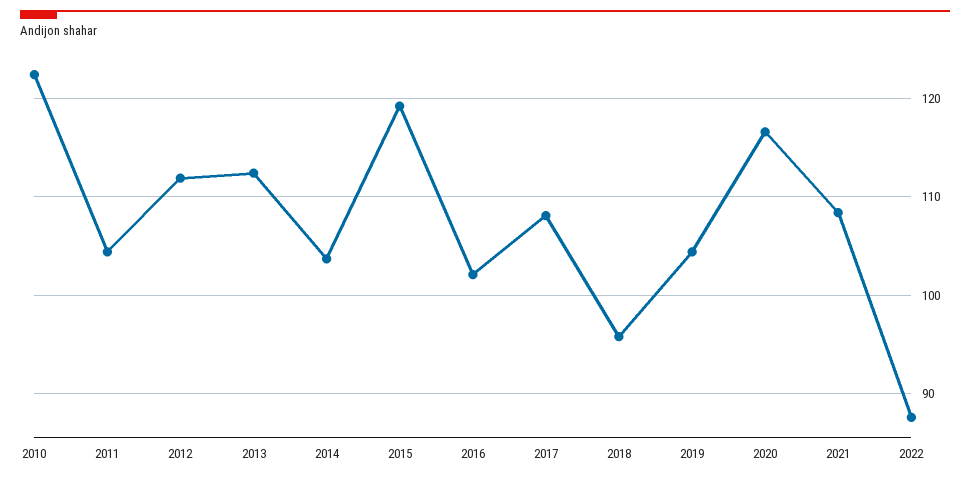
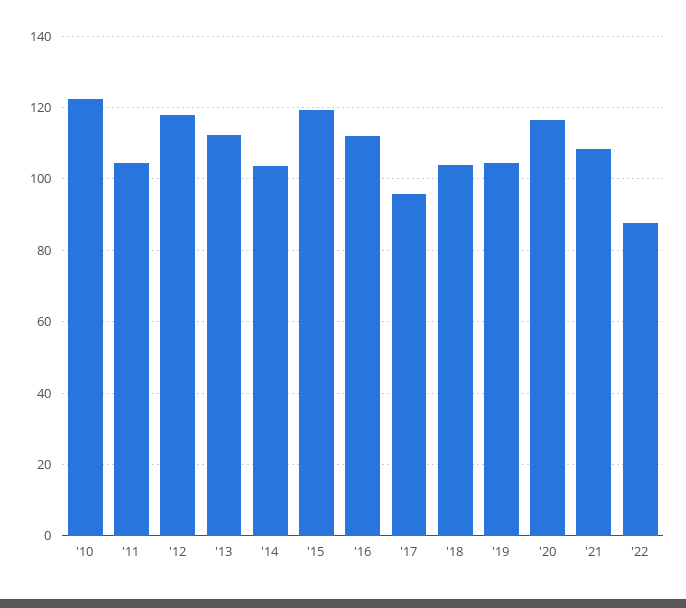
2012: 112 -> 118
2016: 102 -> 112
2017: 108 -> 96
2018: 96 -> 104

